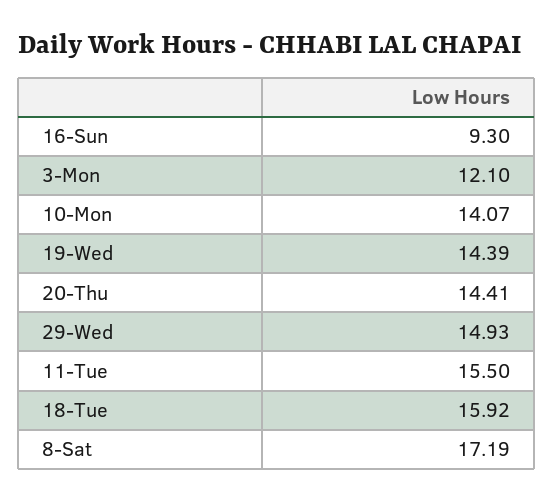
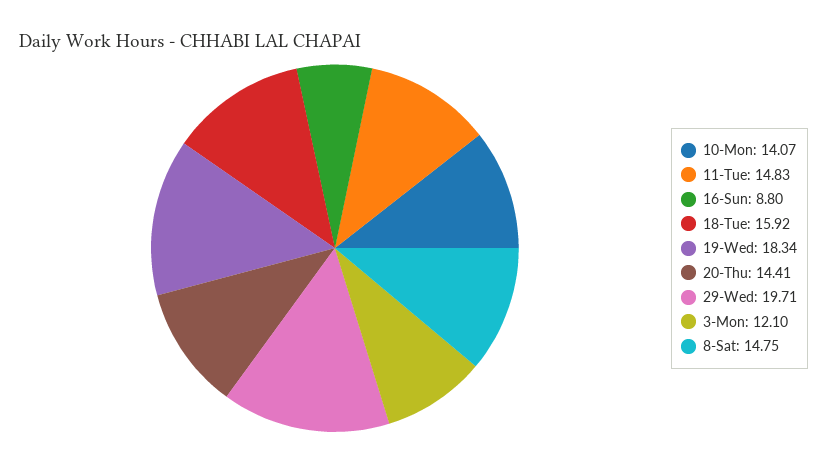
16-Sun: 9.3 -> 8.8
19-Wed: 14.39 -> 18.34
29-Wed: 14.93 -> 19.71
11-Tue: 15.5 -> 14.83
8-Sat: 17.19 -> 14.75

